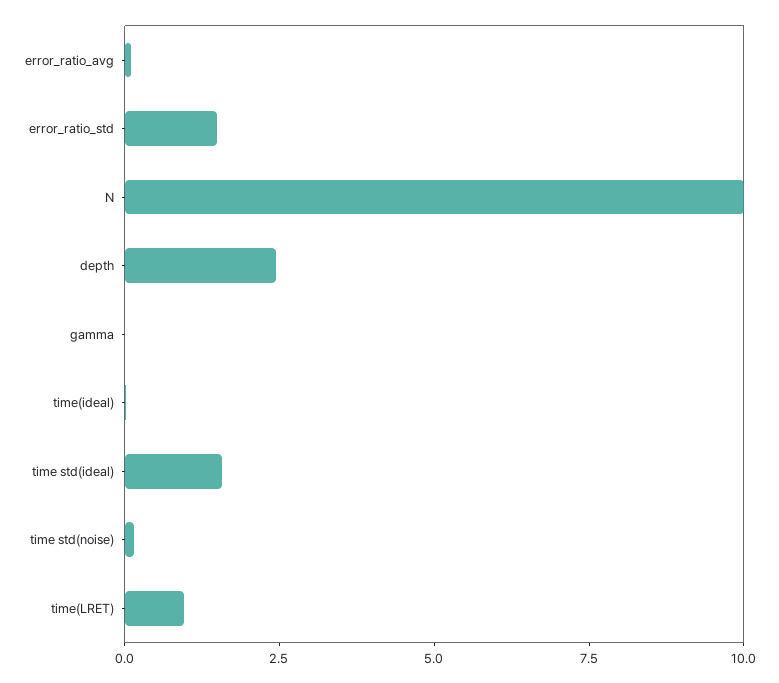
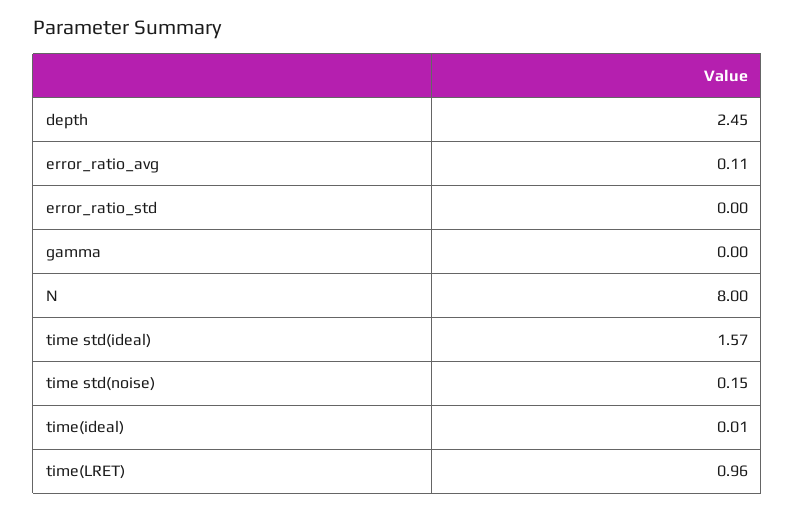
error_ratio_std: 1.5 -> 0
N: 10 -> 8

